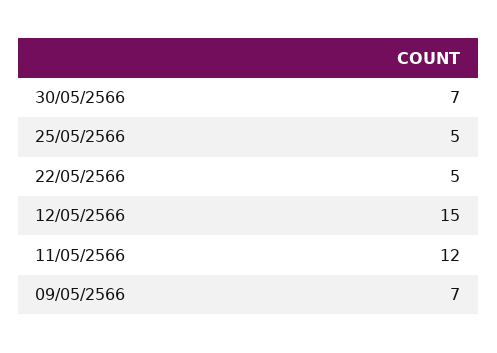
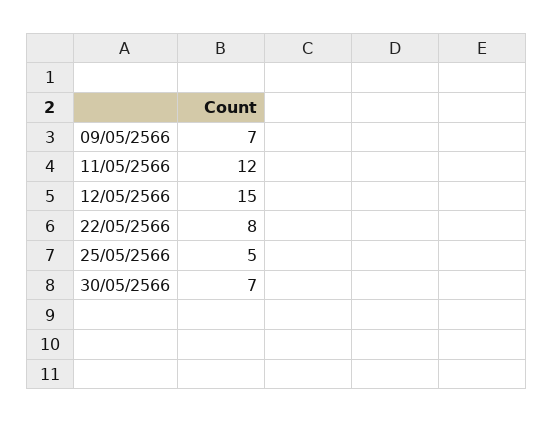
22/05/2566: 5 -> 8

